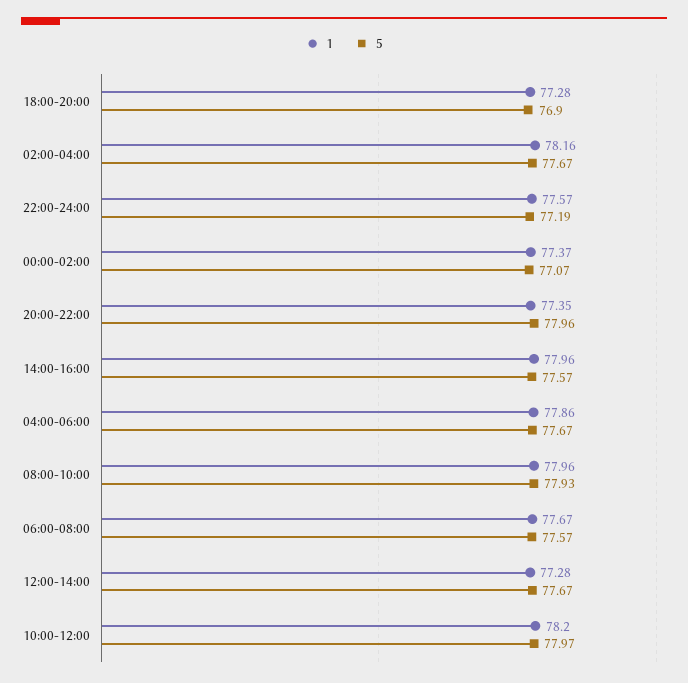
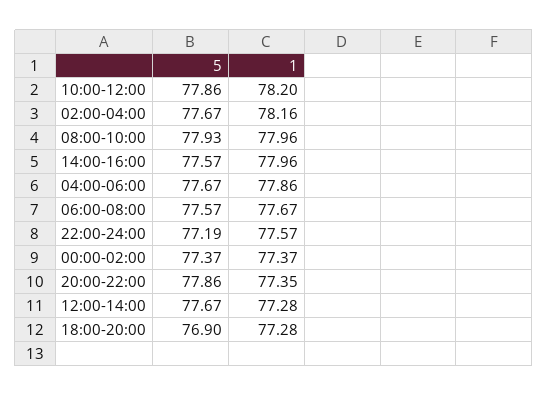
5, 00:00-02:00: 77.07 -> 77.37
5, 20:00-22:00: 77.96 -> 77.86
5, 10:00-12:00: 77.97 -> 77.86

